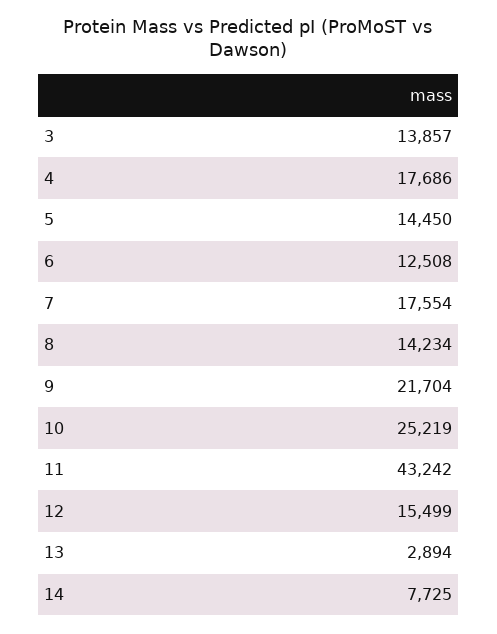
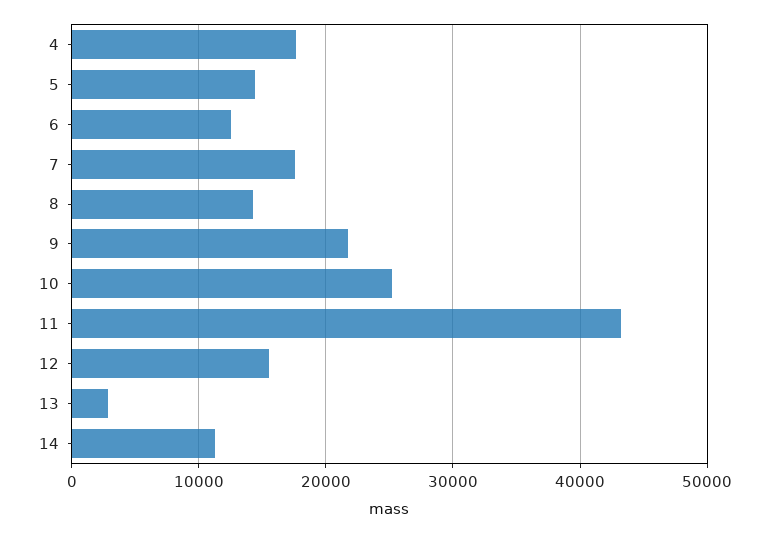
3: 13857 -> none
14: 7725 -> 11000

